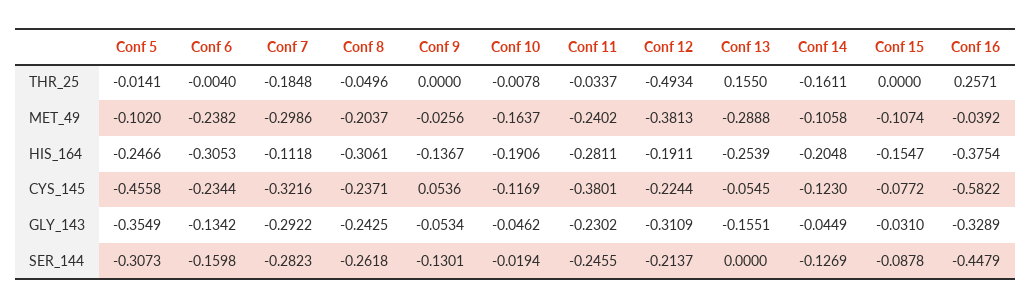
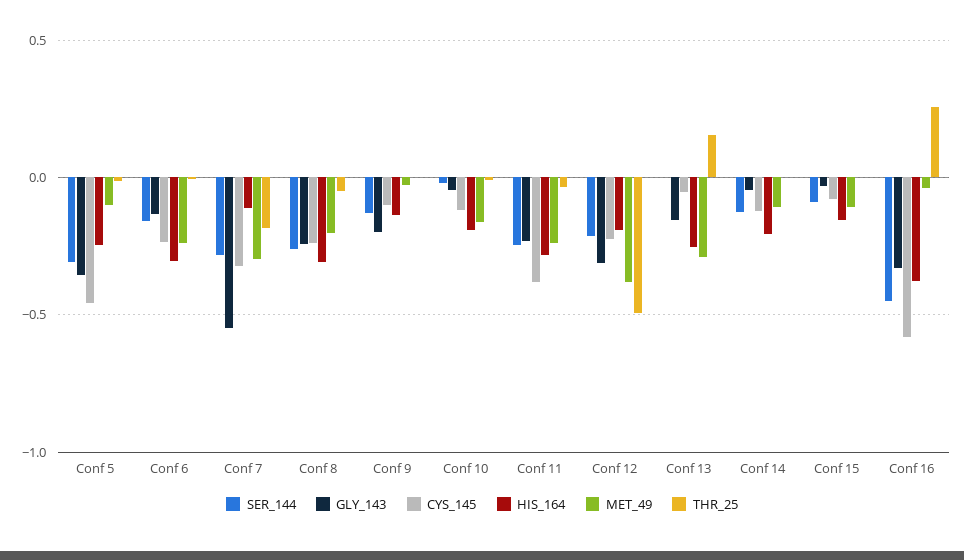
THR_25, Conf 14: -0.1611 -> 0
CYS_145, Conf 9: 0.0536 -> -0.1
GLY_143, Conf 7: -0.2922 -> -0.55
GLY_143, Conf 9: -0.0534 -> -0.2

